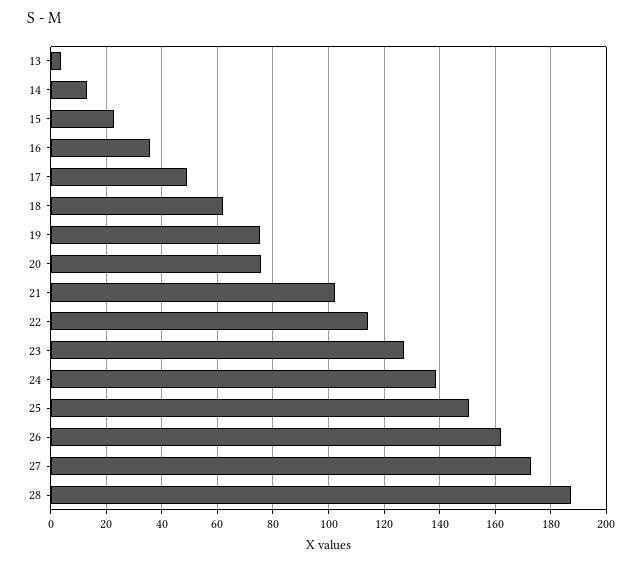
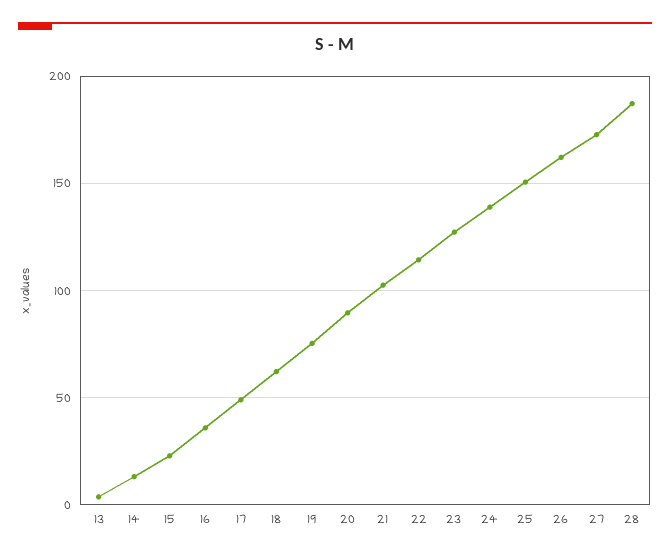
20: 75 -> 90

